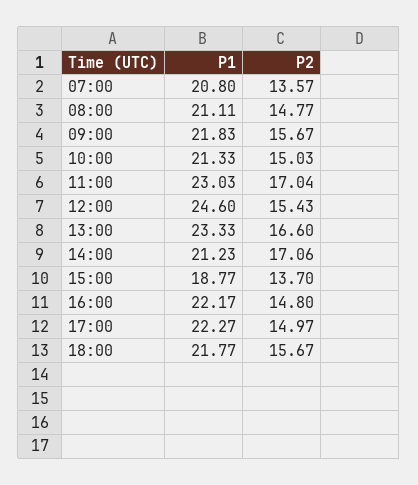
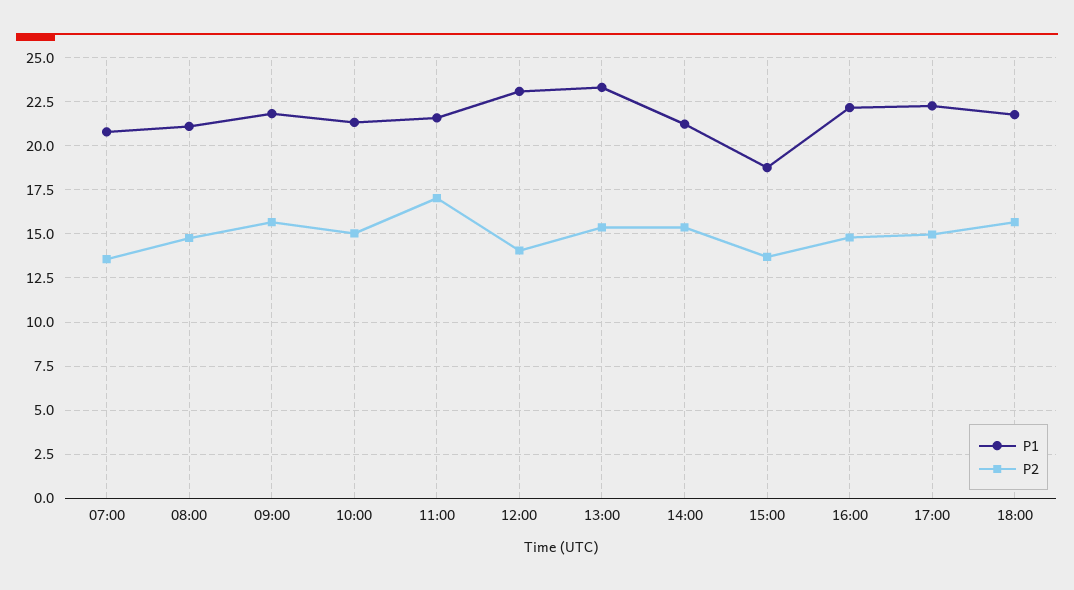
P1, 11:00: 23.03 -> 21.5
P1, 12:00: 24.6 -> 23
P2, 12:00: 15.43 -> 14
P2, 13:00: 16.6 -> 15.5
P2, 14:00: 17.06 -> 15.5

